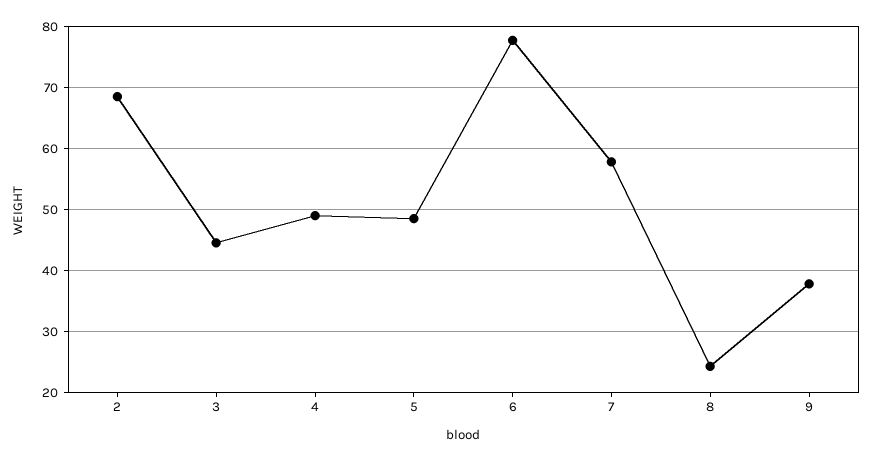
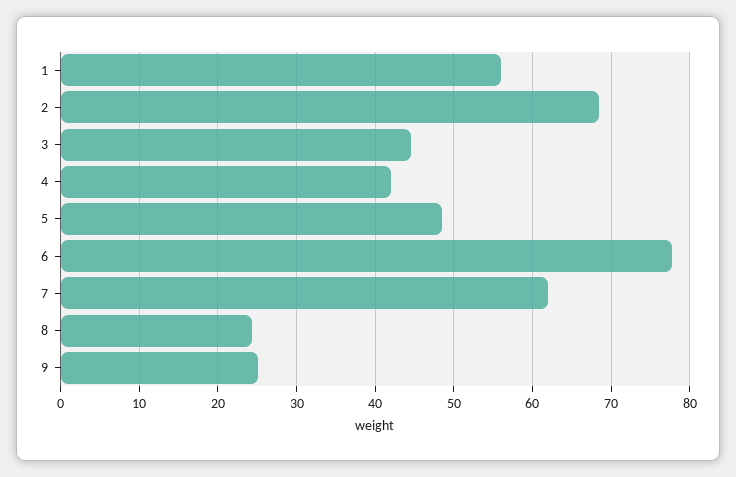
4: 49 -> 42
7: 58 -> 62
9: 38 -> 25
1: none -> 56

